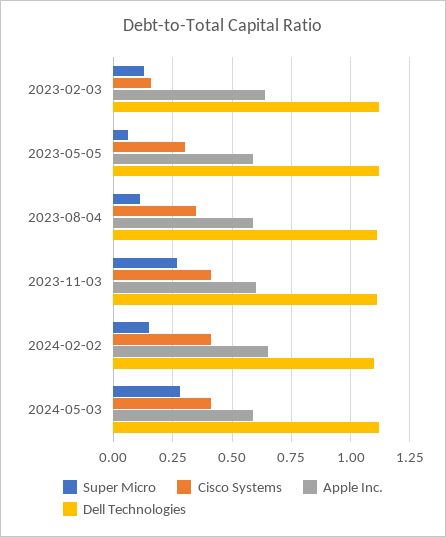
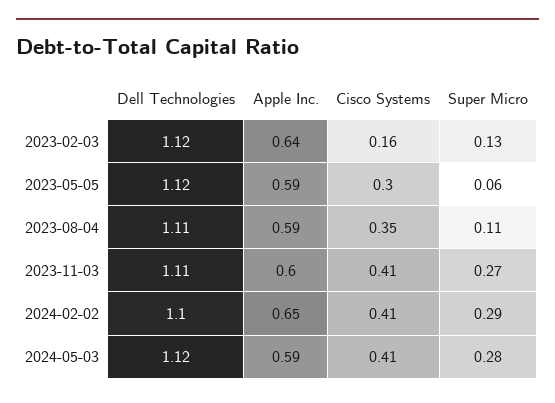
Super Micro, 2024-02-02: 0.15 -> 0.29

